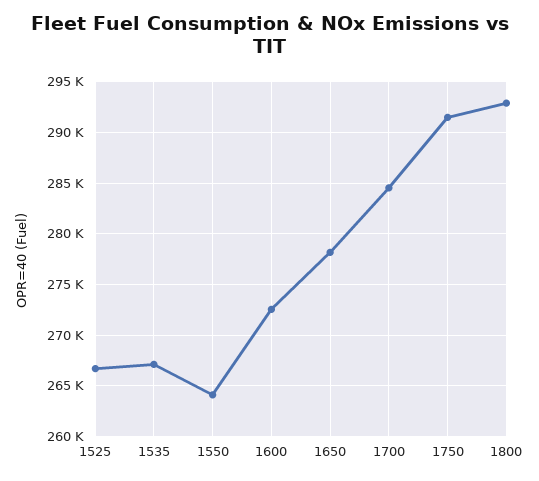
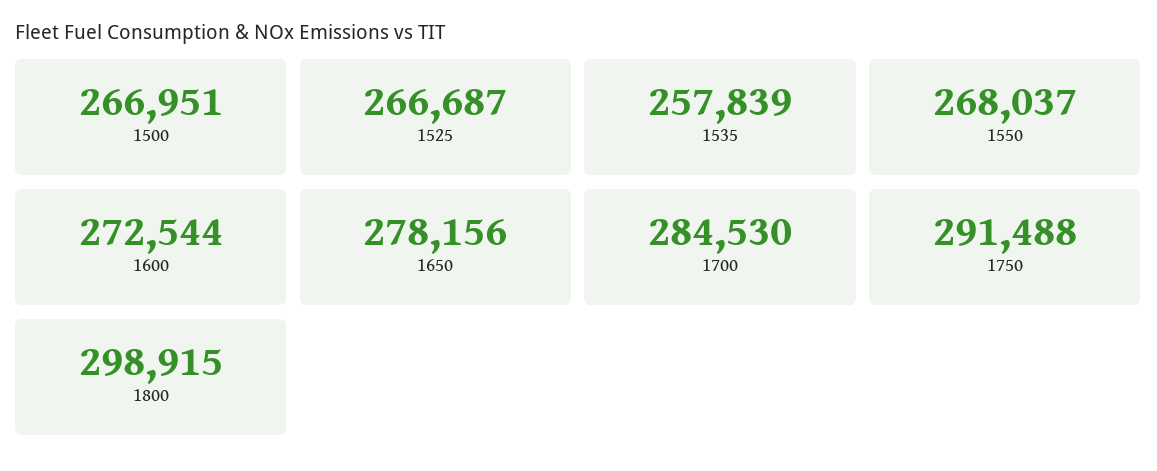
1535: 267000 -> 257839
1550: 264000 -> 268037
1800: 293000 -> 298915
1500: none -> 266951

